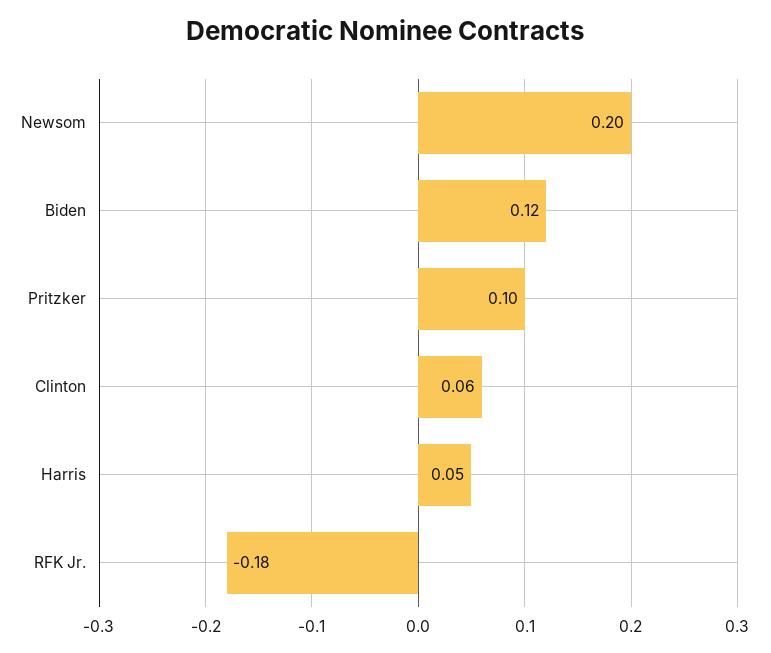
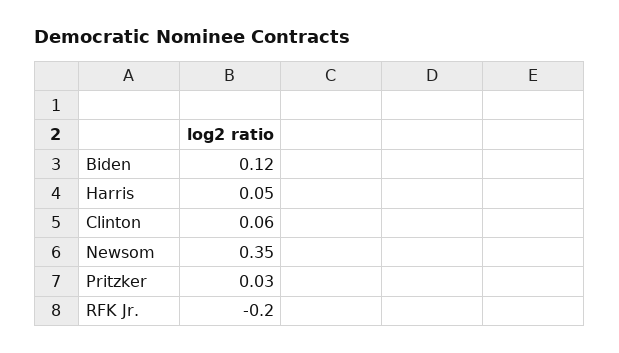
Newsom: 0.2 -> 0.35
Pritzker: 0.1 -> 0.03
RFK Jr.: -0.18 -> -0.2

